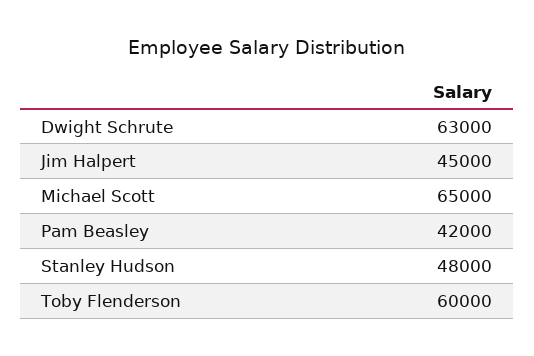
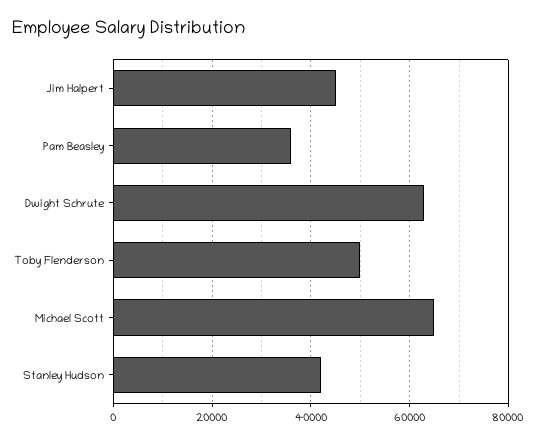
Pam Beasley: 42000 -> 36000
Stanley Hudson: 48000 -> 42000
Toby Flenderson: 60000 -> 50000

